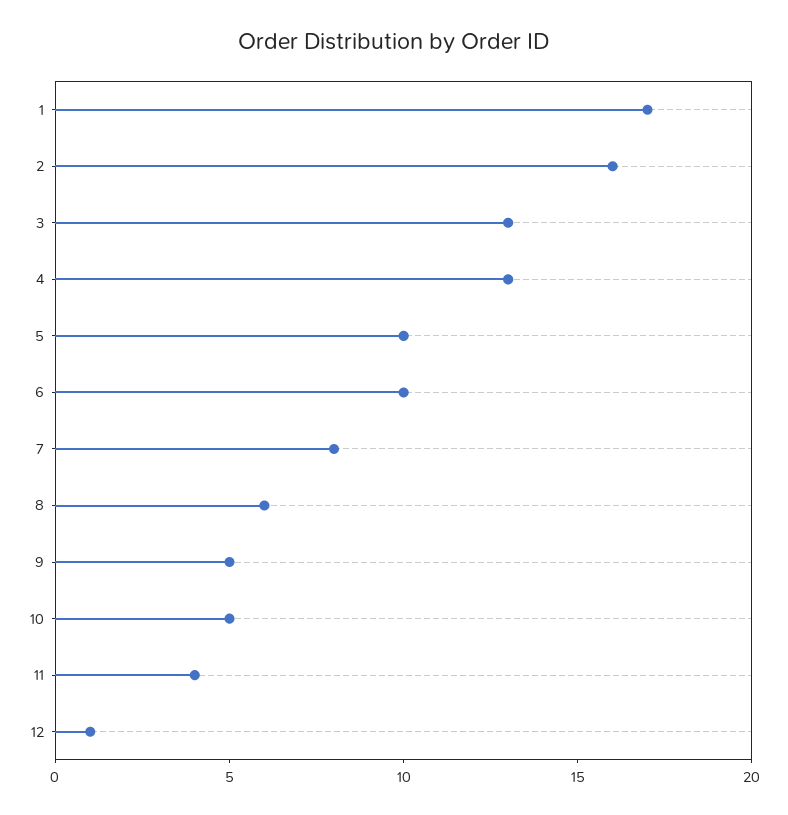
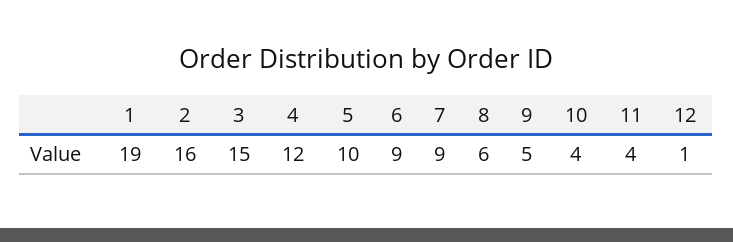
1: 17 -> 19
3: 13 -> 15
4: 13 -> 12
6: 10 -> 9
7: 8 -> 9
10: 5 -> 4

